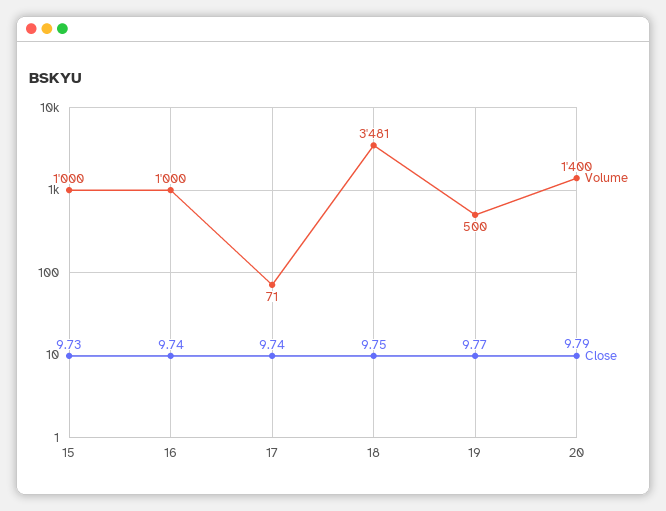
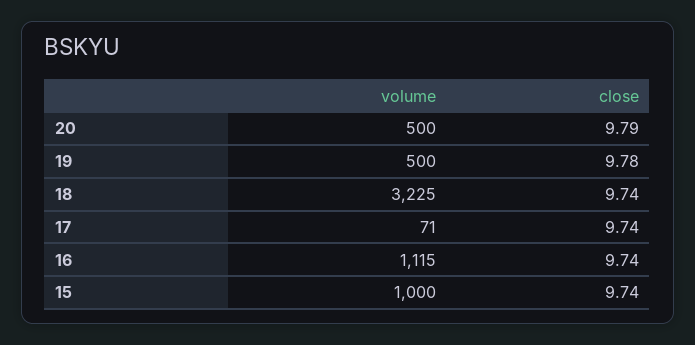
Close, 15: 9.73 -> 9.74
Volume, 16: 1000 -> 1115
Volume, 18: 3481 -> 3225
Close, 18: 9.75 -> 9.74
Close, 19: 9.77 -> 9.78
Volume, 20: 1400 -> 500

